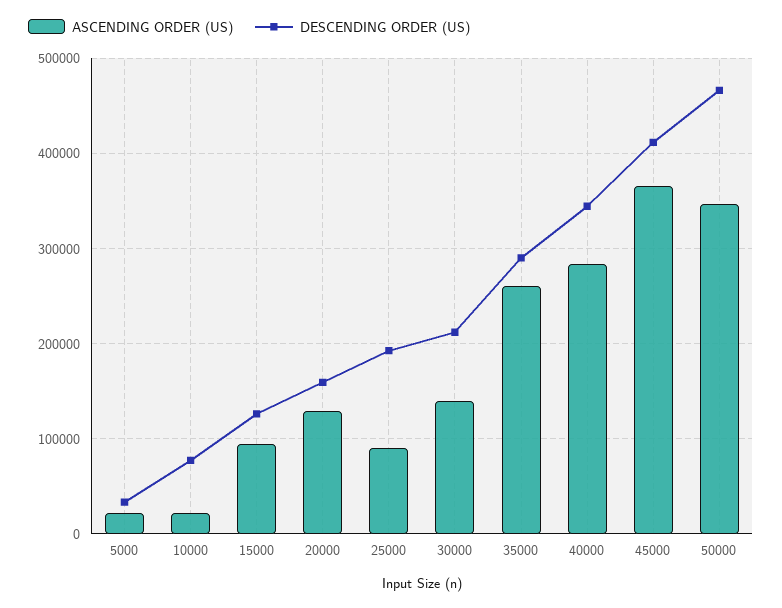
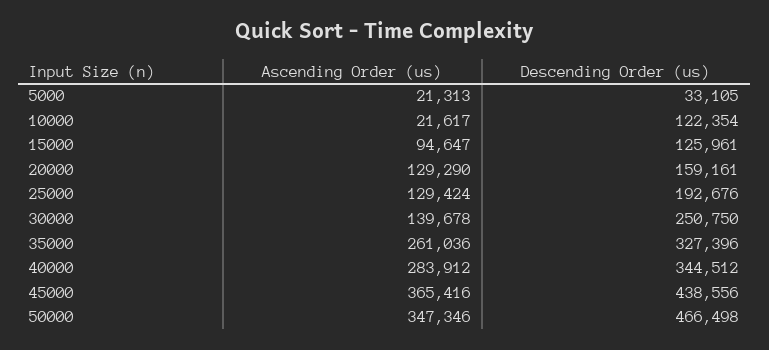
DESCENDING ORDER (US), 10000: 80000 -> 122354
ASCENDING ORDER (US), 25000: 90000 -> 129424
DESCENDING ORDER (US), 30000: 210000 -> 250750
DESCENDING ORDER (US), 35000: 290000 -> 327396
DESCENDING ORDER (US), 45000: 410000 -> 438556

